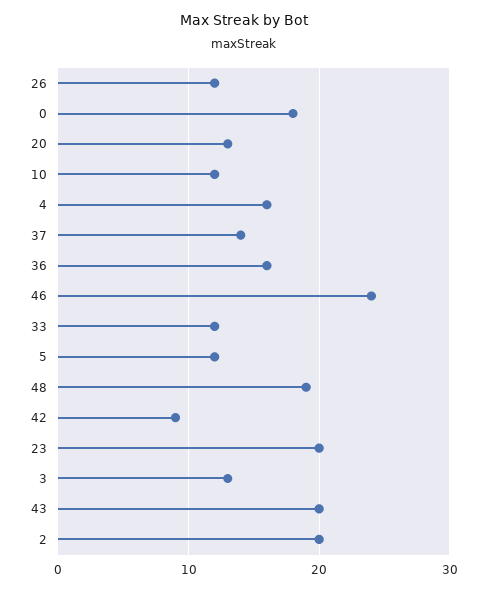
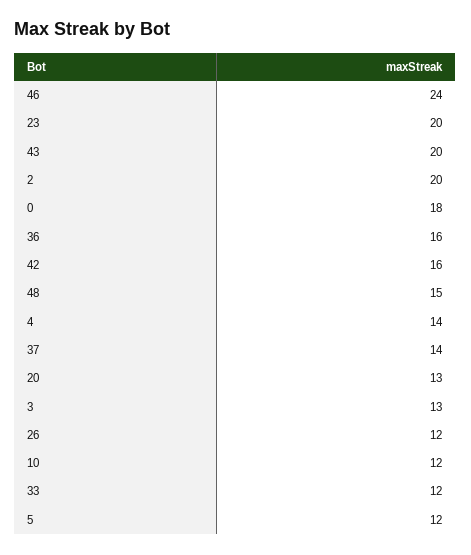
4: 16 -> 14
48: 19 -> 15
42: 9 -> 16

